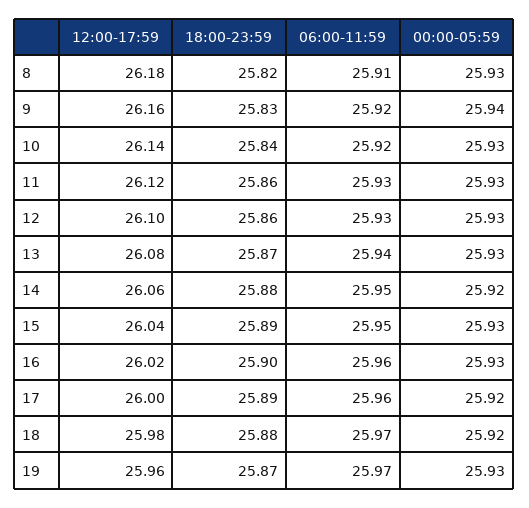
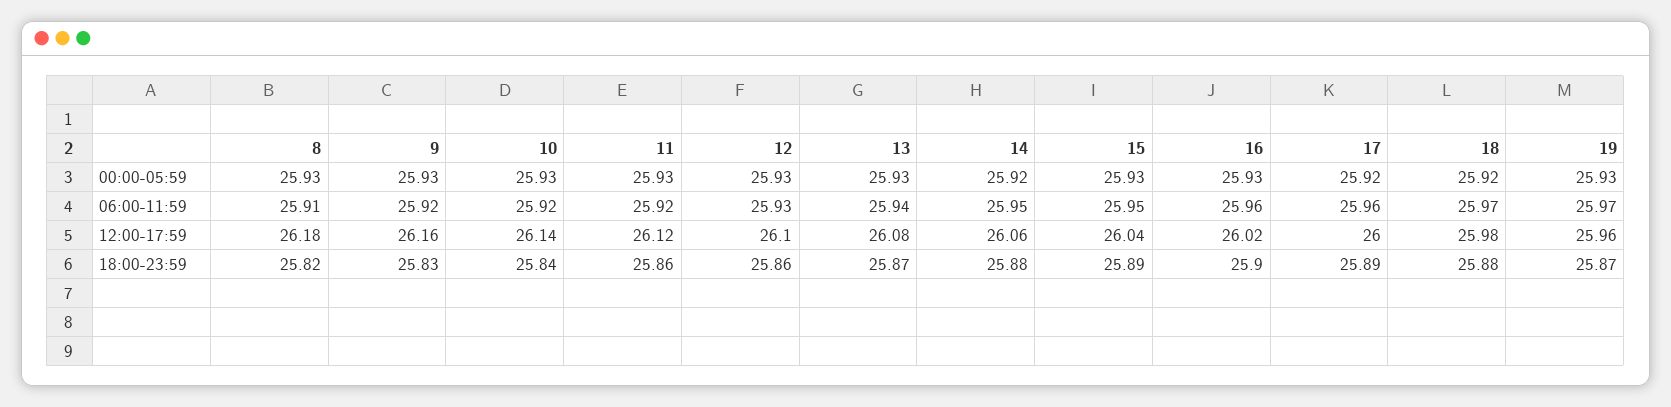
00:00-05:59, 9: 25.94 -> 25.93
06:00-11:59, 11: 25.93 -> 25.92

